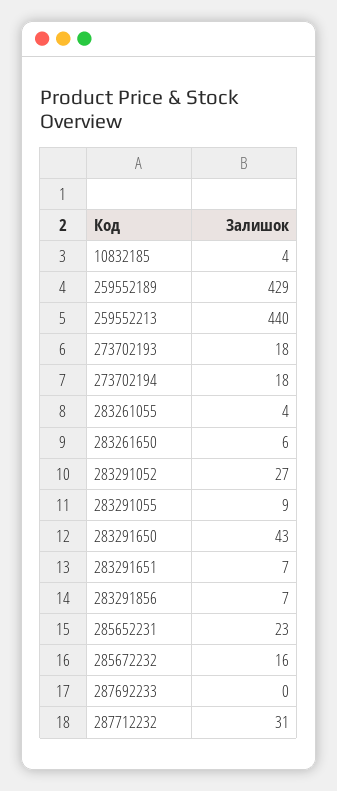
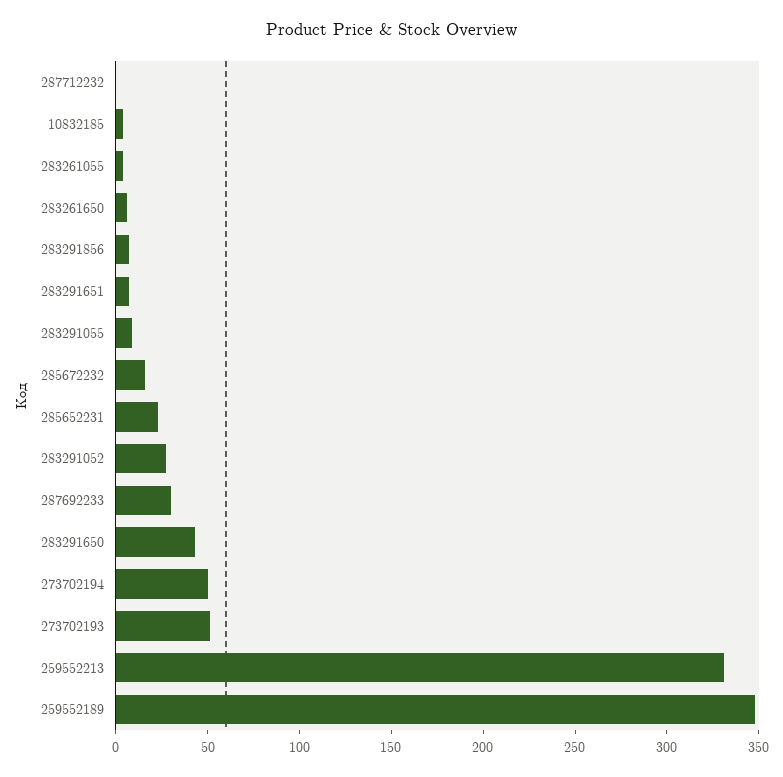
259552189: 429 -> 350
259552213: 440 -> 330
273702193: 18 -> 50
273702194: 18 -> 50
287692233: 0 -> 30
287712232: 31 -> 0

